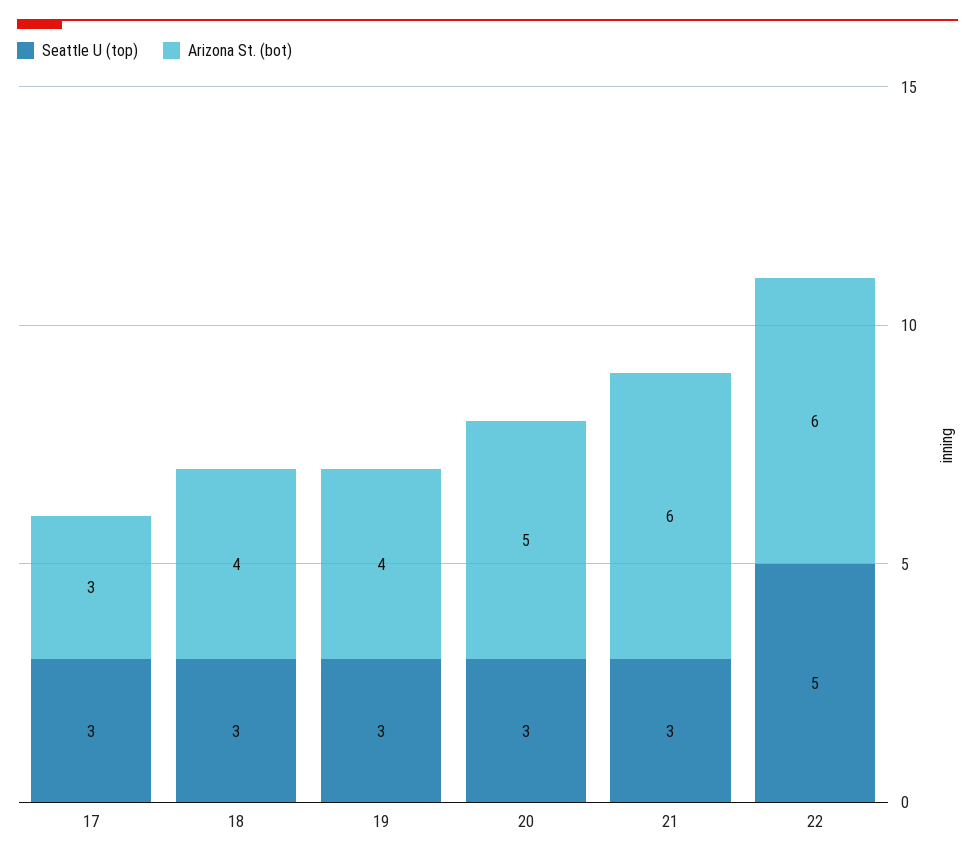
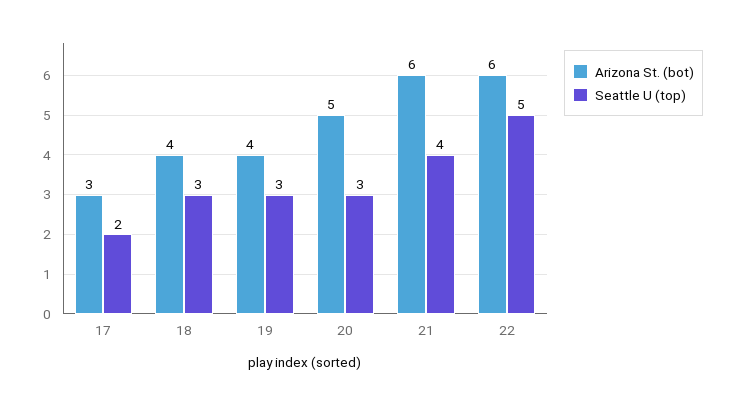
Seattle U (top), 17: 3 -> 2
Seattle U (top), 21: 3 -> 4

